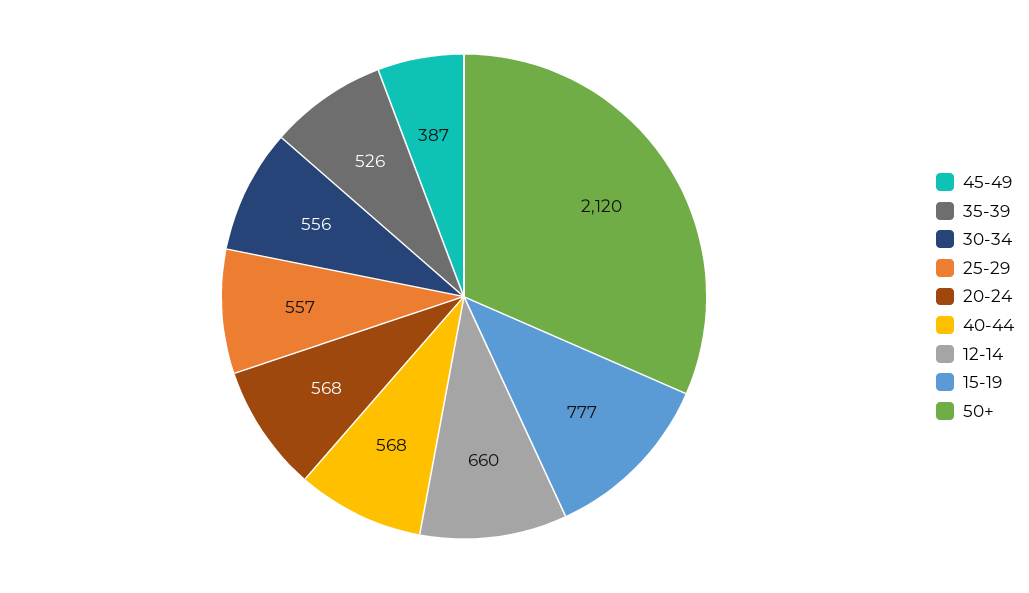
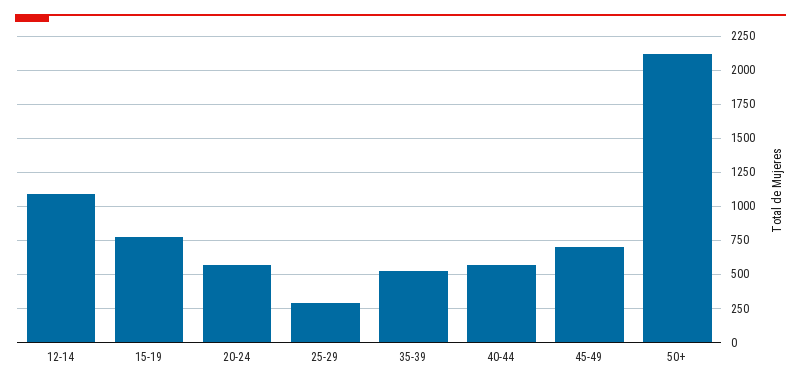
45-49: 387 -> 700
30-34: 556 -> none
25-29: 557 -> 300
12-14: 660 -> 1100

